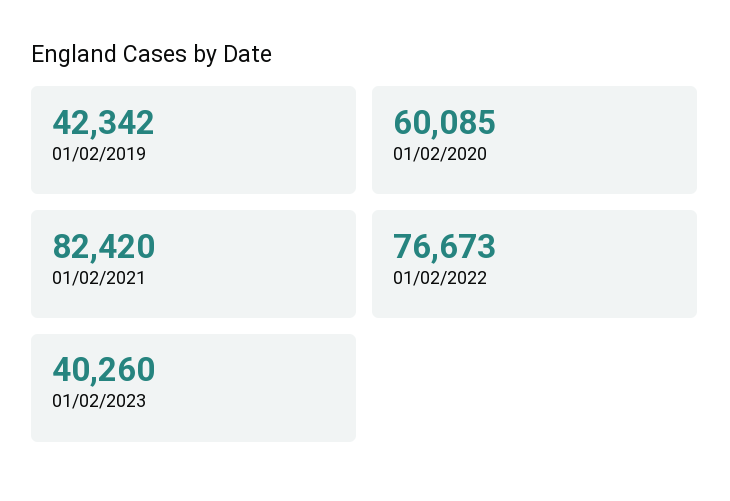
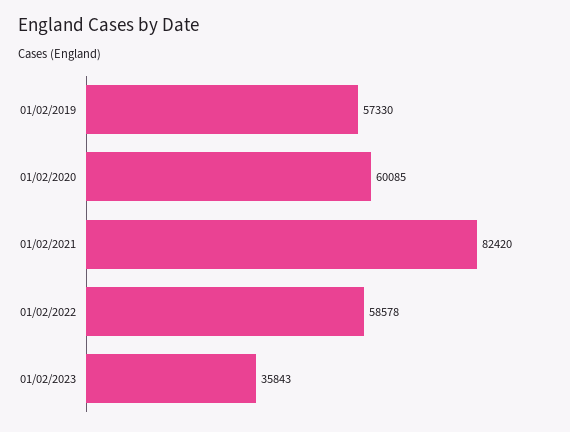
01/02/2019: 42342 -> 57330
01/02/2022: 76673 -> 58578
01/02/2023: 40260 -> 35843

